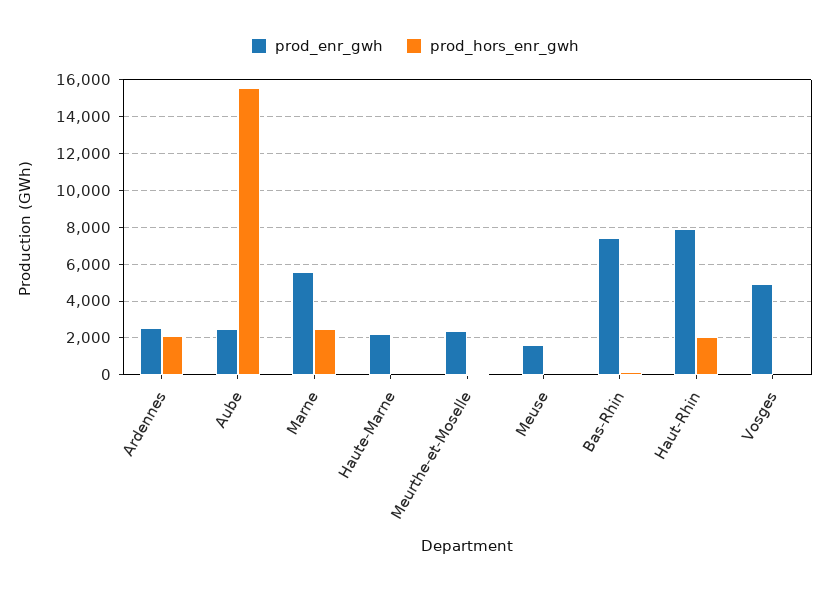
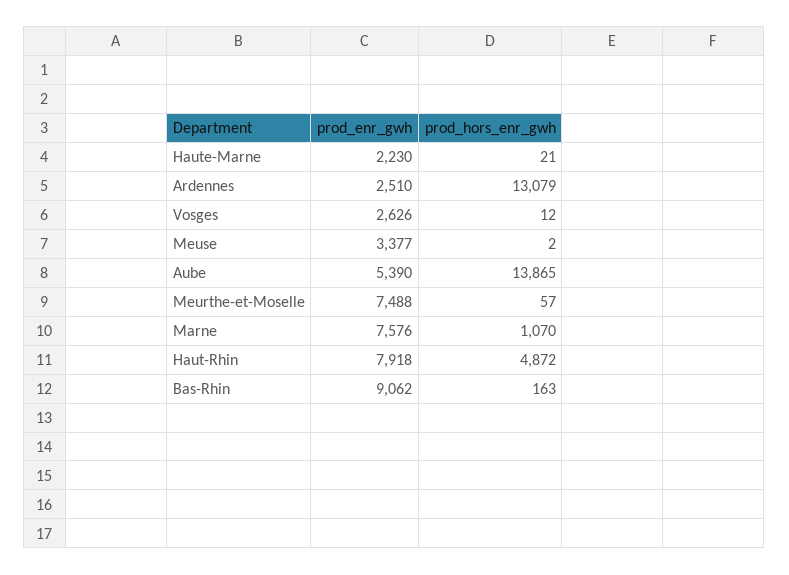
prod_hors_enr_gwh, Ardennes: 2000 -> 13079
prod_enr_gwh, Aube: 2500 -> 5390
prod_hors_enr_gwh, Aube: 15500 -> 13865
prod_enr_gwh, Marne: 5500 -> 7576
prod_hors_enr_gwh, Marne: 2500 -> 1070
prod_enr_gwh, Meurthe-et-Moselle: 2500 -> 7488
prod_enr_gwh, Meuse: 1500 -> 3377
prod_enr_gwh, Bas-Rhin: 7500 -> 9062
prod_hors_enr_gwh, Haut-Rhin: 2000 -> 4872
prod_enr_gwh, Vosges: 5000 -> 2626

